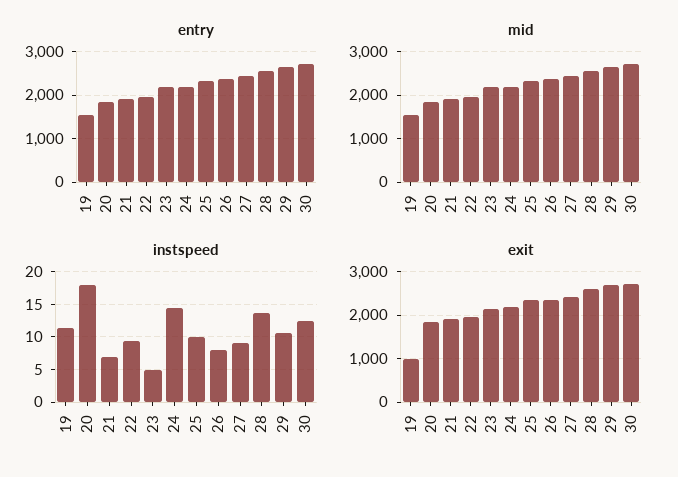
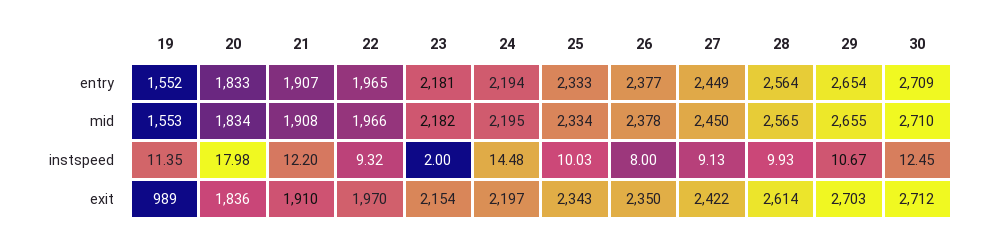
instspeed, 21: 7 -> 12.2
instspeed, 23: 5 -> 2
instspeed, 28: 14 -> 9.93

